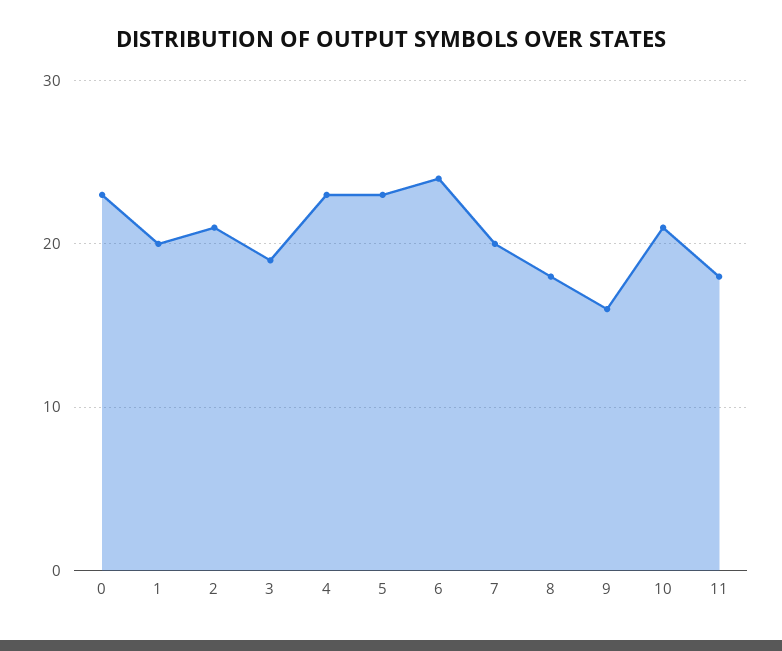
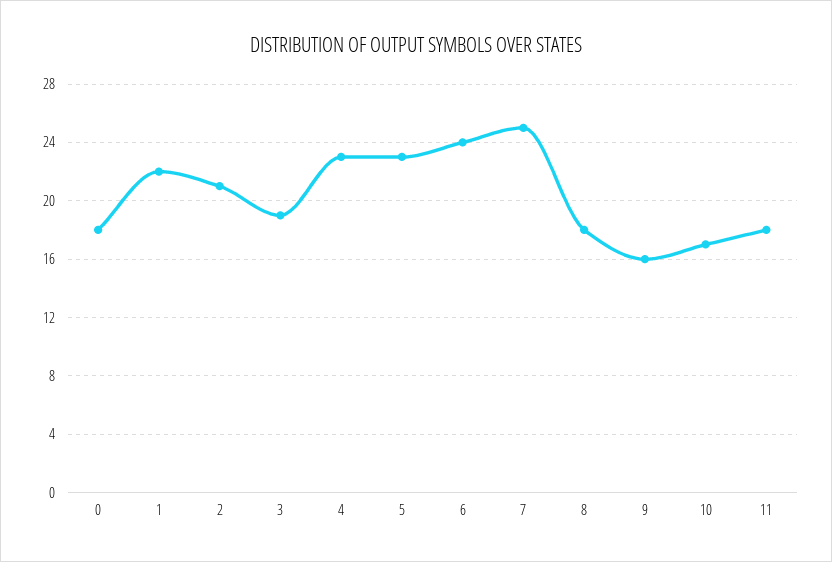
0: 23 -> 18
1: 20 -> 22
7: 20 -> 25
10: 21 -> 17

